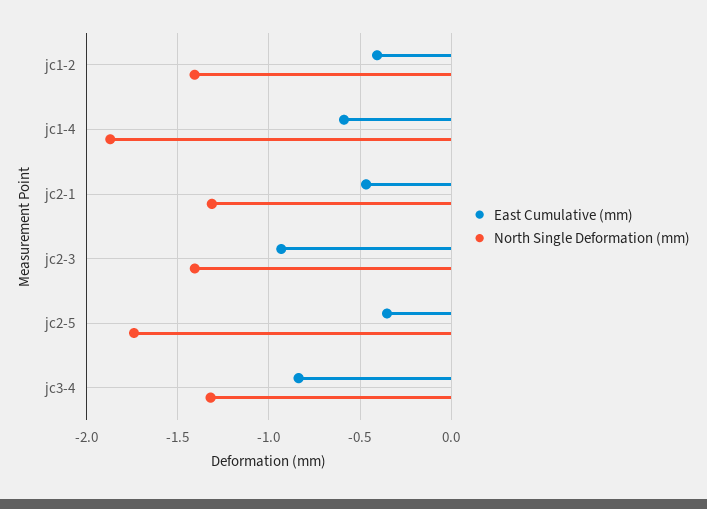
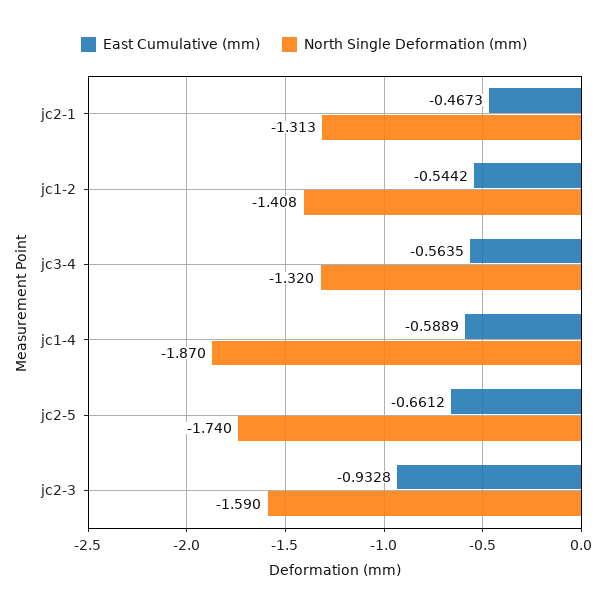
East Cumulative (mm), jc1-2: -0.4 -> -0.5442
North Single Deformation (mm), jc2-3: -1.4 -> -1.59
East Cumulative (mm), jc2-5: -0.35 -> -0.6612
East Cumulative (mm), jc3-4: -0.85 -> -0.5635

